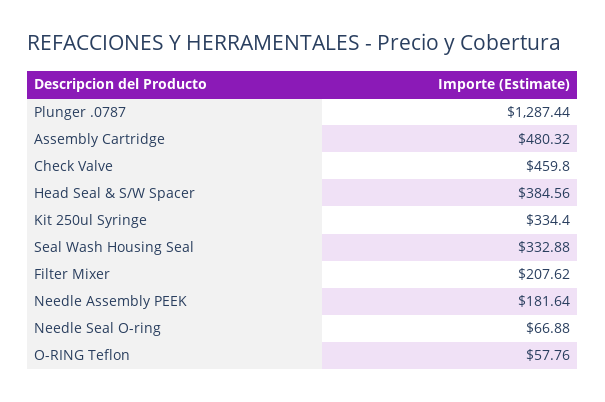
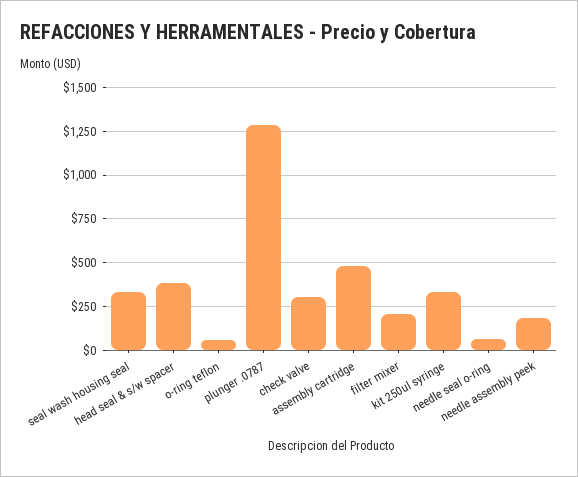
Check Valve: 459.8 -> 300

